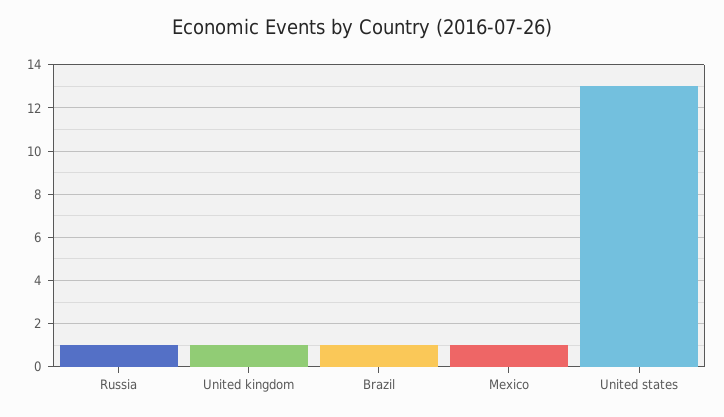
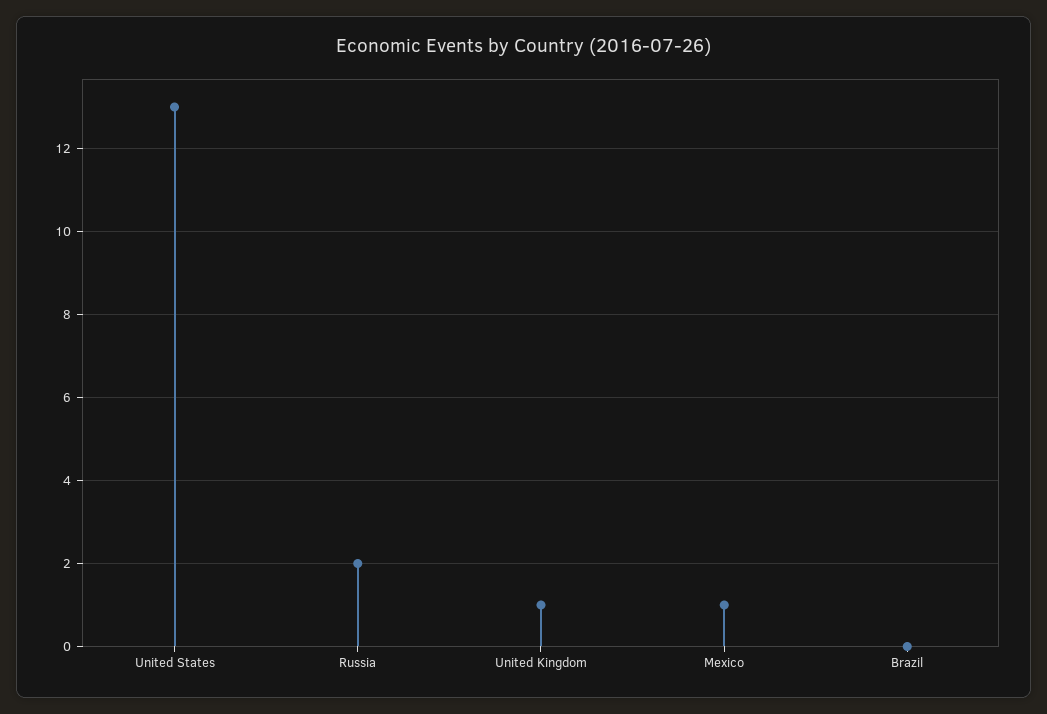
Russia: 1 -> 2
Brazil: 1 -> 0

